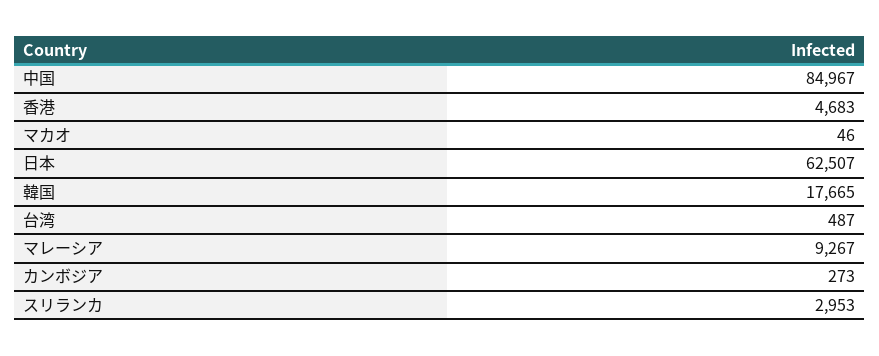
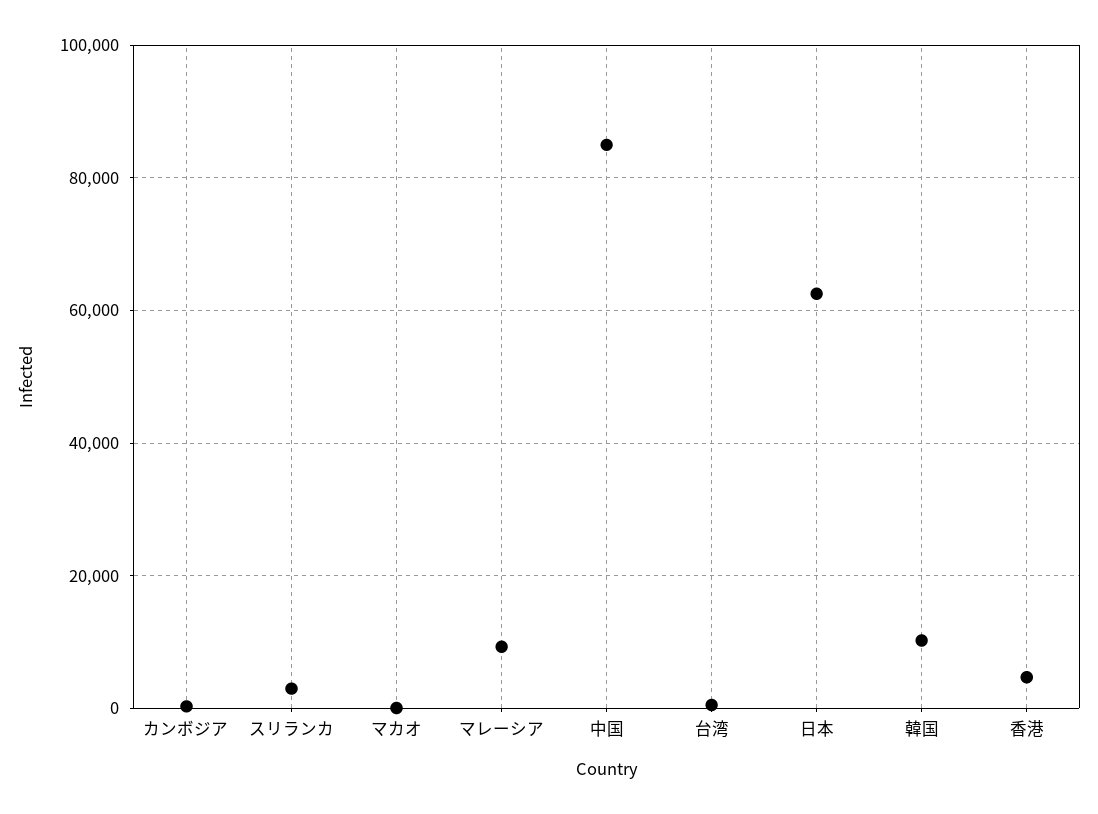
韓国: 17665 -> 10000

